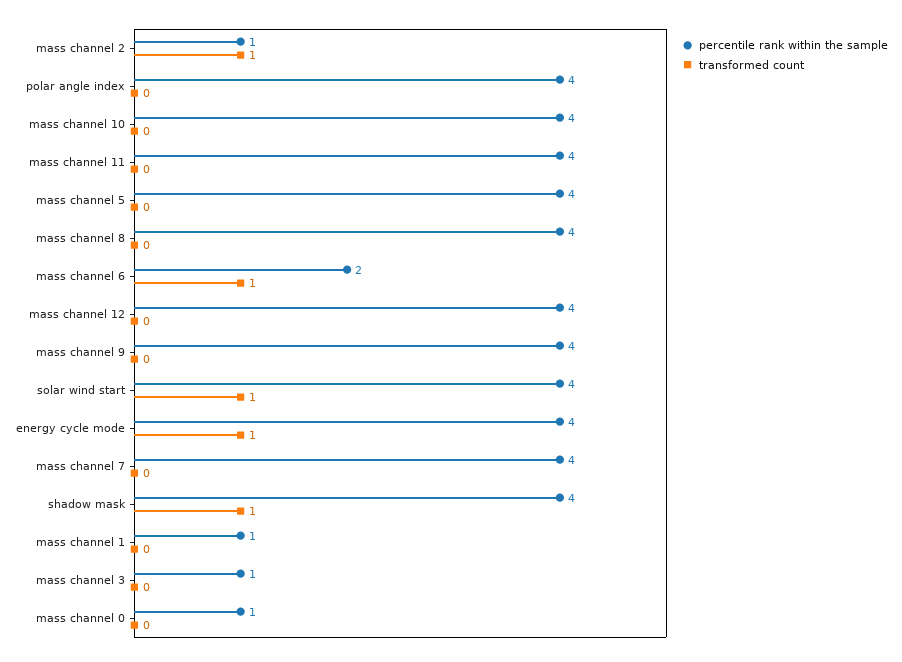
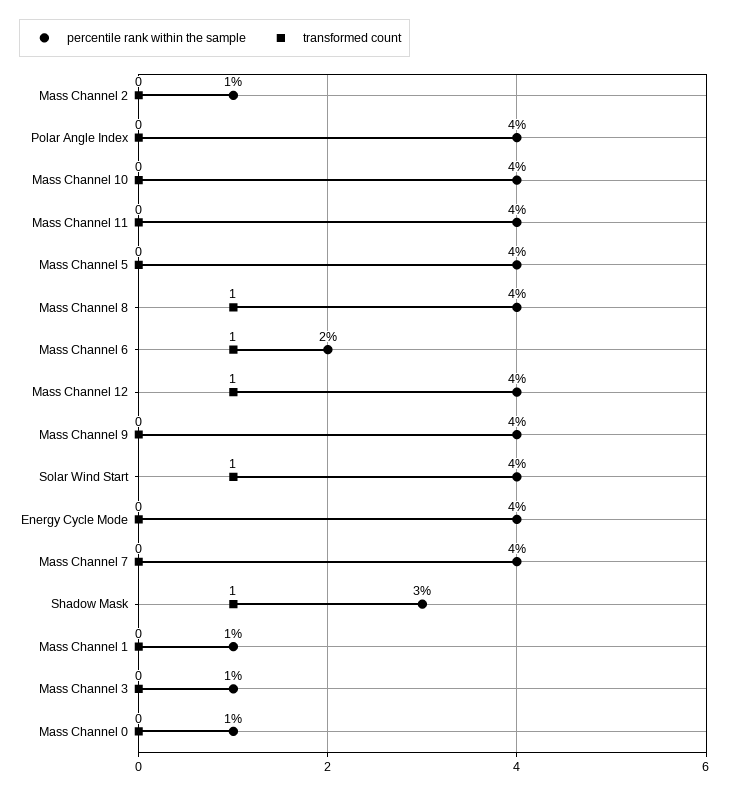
transformed count, mass channel 2: 1 -> 0
transformed count, mass channel 8: 0 -> 1
transformed count, mass channel 12: 0 -> 1
transformed count, energy cycle mode: 1 -> 0
percentile rank within the sample, shadow mask: 4 -> 3

